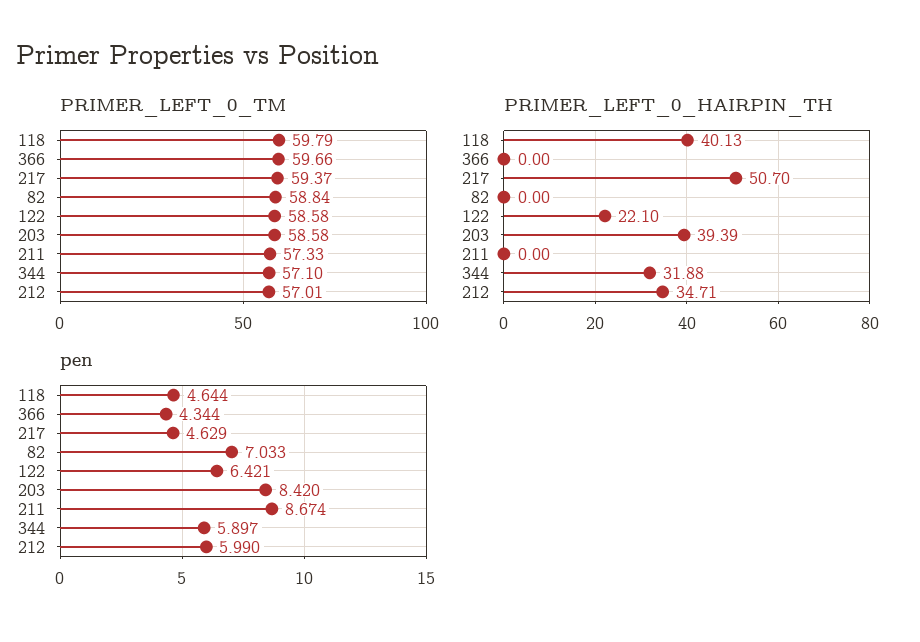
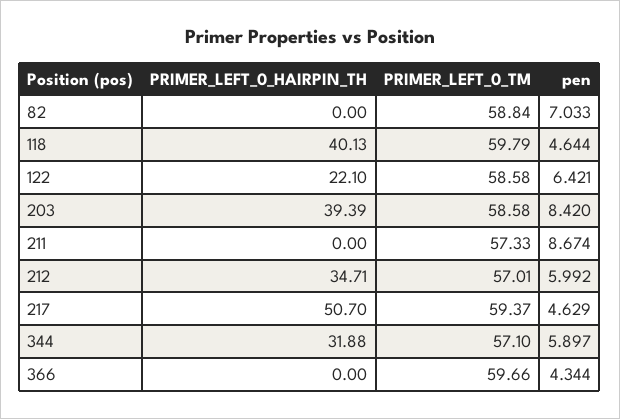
pen, 212: 5.99 -> 5.992

